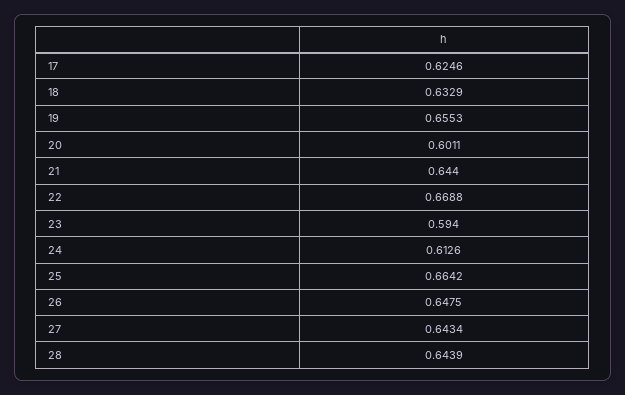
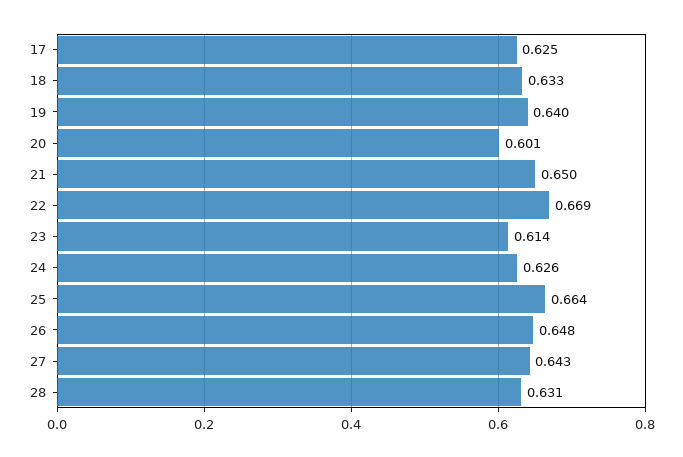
19: 0.6553 -> 0.64
21: 0.644 -> 0.65
23: 0.594 -> 0.614
24: 0.6126 -> 0.626
28: 0.6439 -> 0.631

